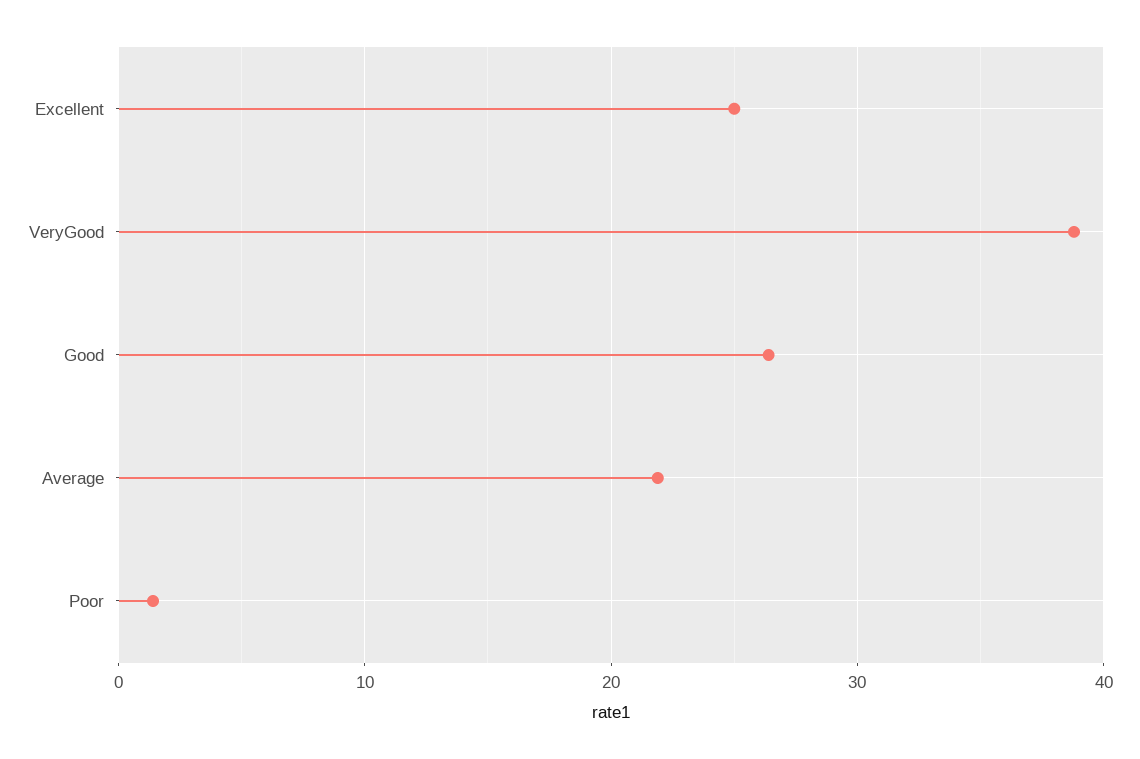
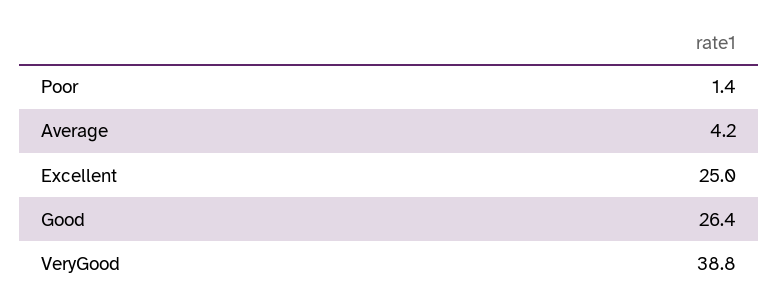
Average: 22 -> 4.2

